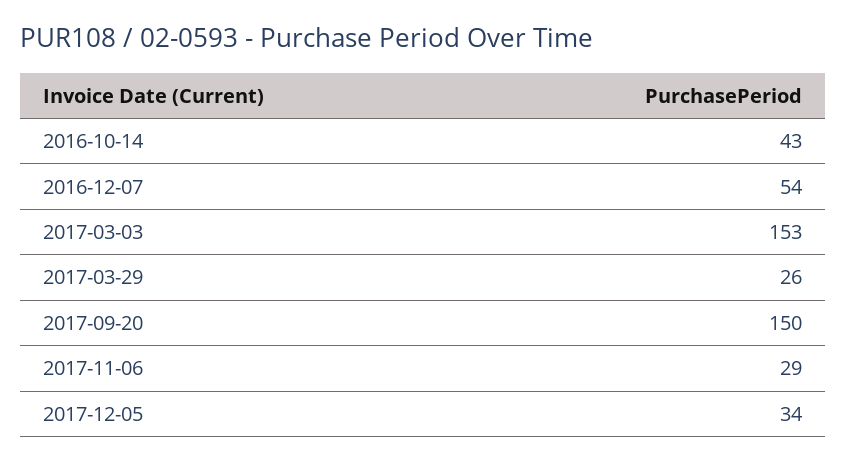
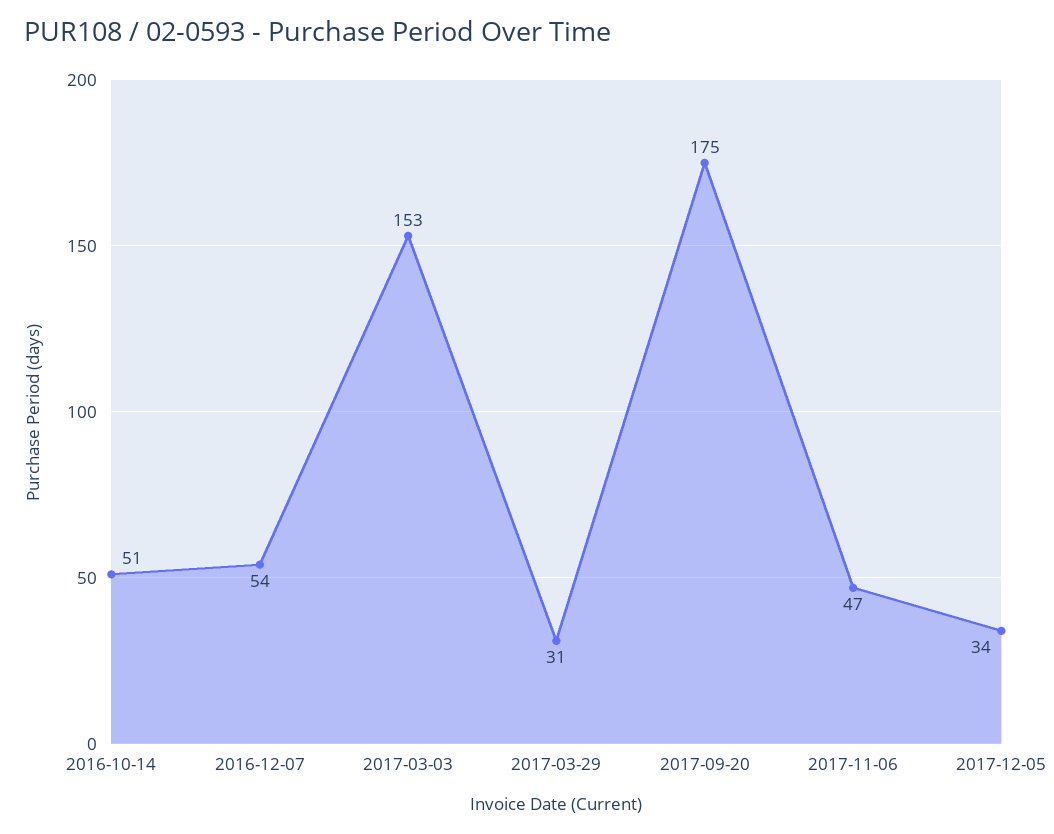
2016-10-14: 43 -> 51
2017-03-29: 26 -> 31
2017-09-20: 150 -> 175
2017-11-06: 29 -> 47

